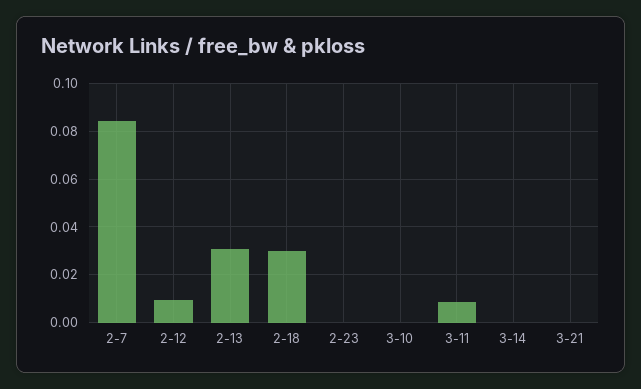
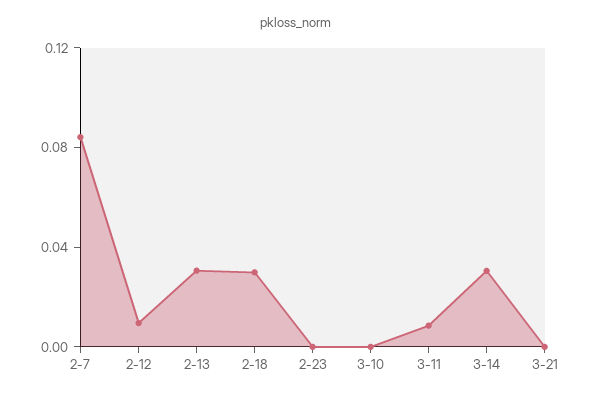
3-14: 0 -> 0.03

